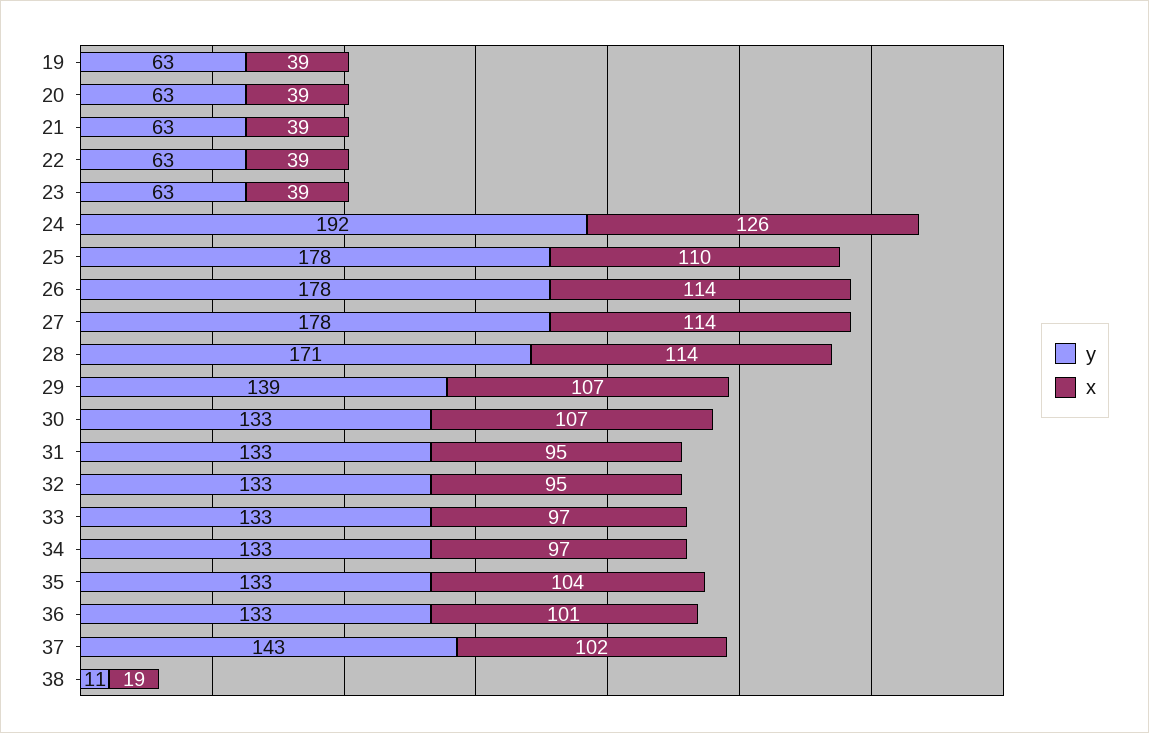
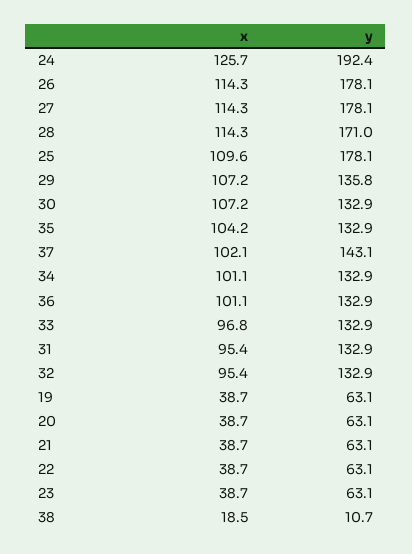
y, 29: 139 -> 135.8
x, 34: 97 -> 101.1

